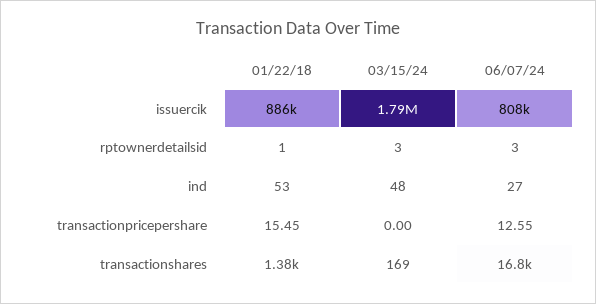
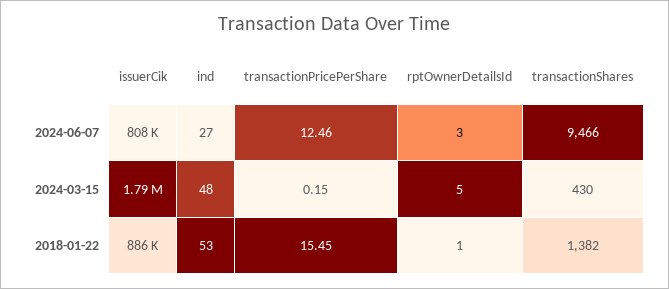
03/15/24, rptownerdetailsid: 3 -> 5
03/15/24, transactionpricepershare: 0 -> 0.15
06/07/24, transactionpricepershare: 12.55 -> 12.46
03/15/24, transactionshares: 169 -> 430
06/07/24, transactionshares: 16800 -> 9466

